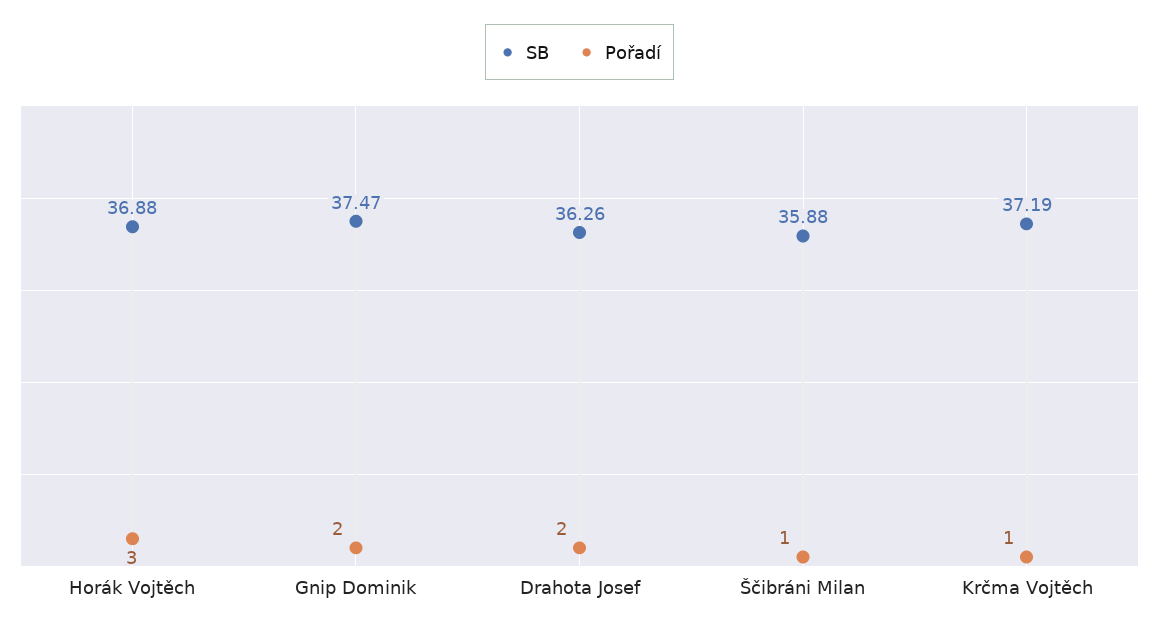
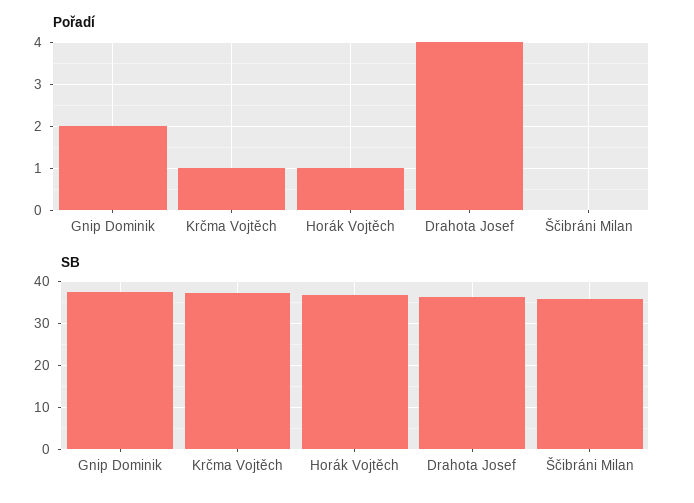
Pořadí, Horák Vojtěch: 3 -> 1
Pořadí, Drahota Josef: 2 -> 4
Pořadí, Ščibráni Milan: 1 -> 0

